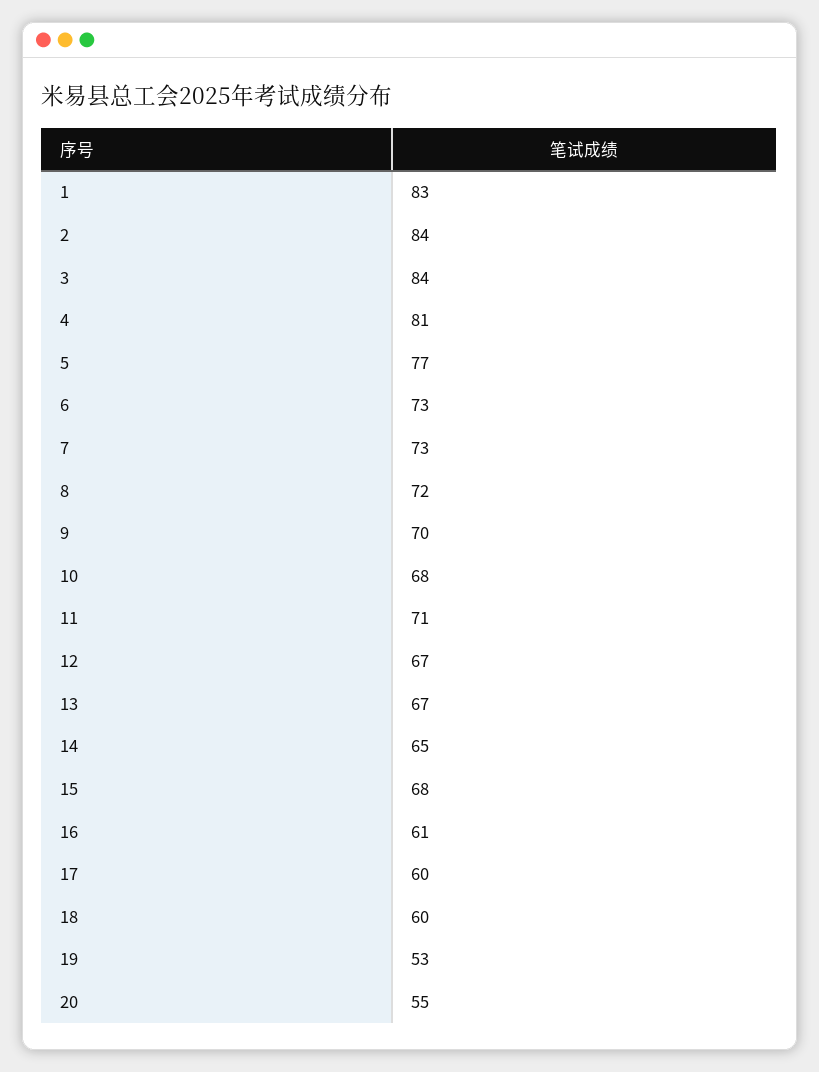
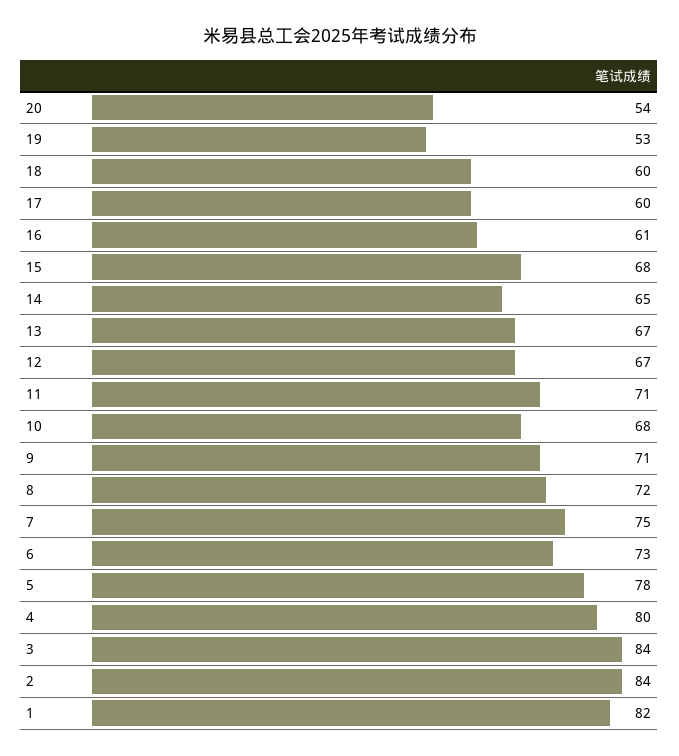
1: 83 -> 82
4: 81 -> 80
5: 77 -> 78
7: 73 -> 75
9: 70 -> 71
20: 55 -> 54

